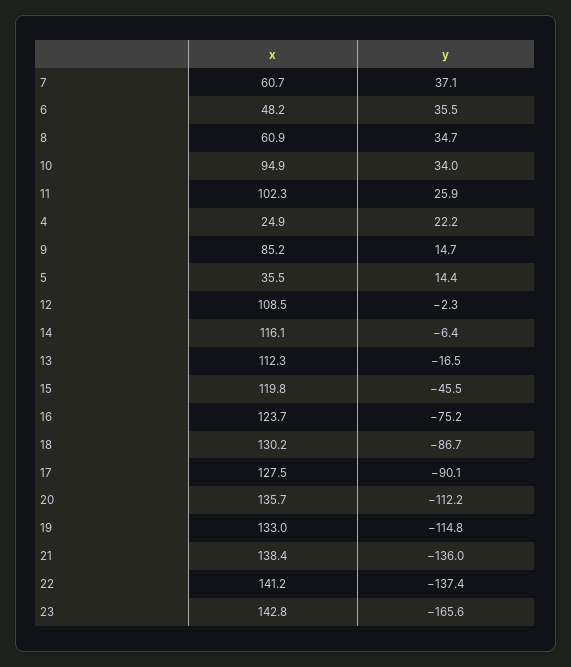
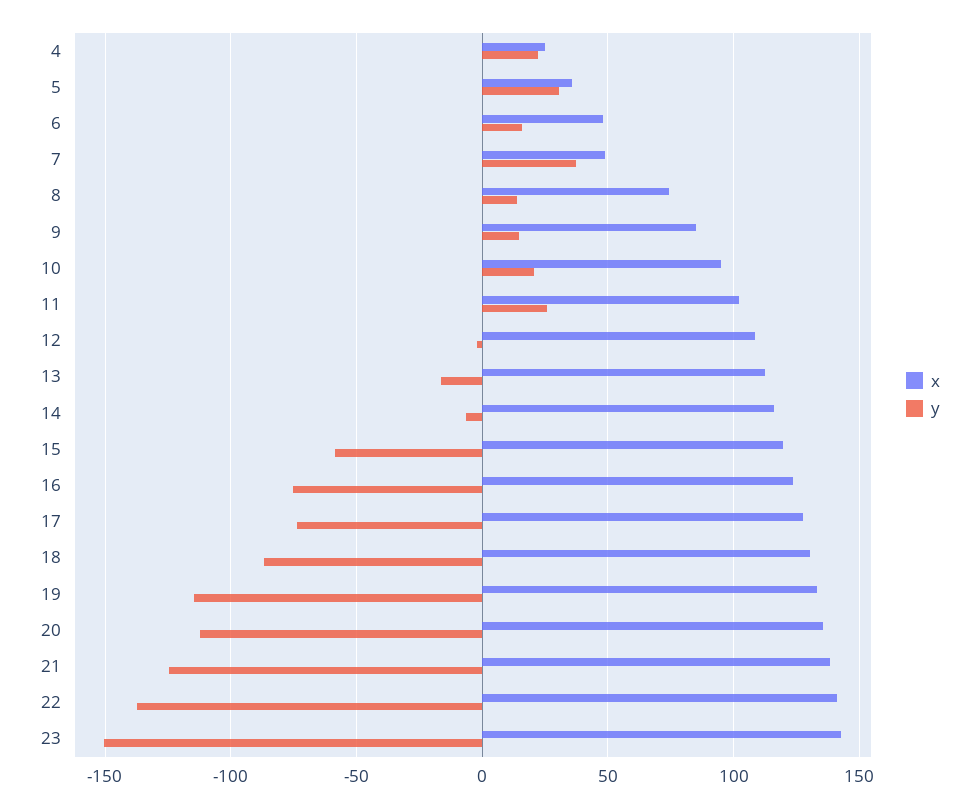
x, 7: 60.7 -> 50
y, 6: 35.5 -> 15
x, 8: 60.9 -> 75
y, 8: 34.7 -> 15
y, 10: 34 -> 20
y, 5: 14.4 -> 30
y, 15: -45.5 -> -60
y, 17: -90.1 -> -75
y, 21: -136 -> -125
y, 23: -165.6 -> -150

